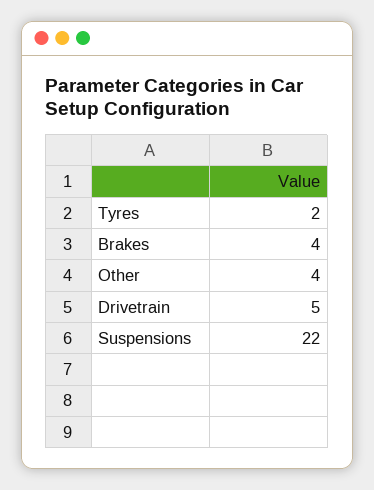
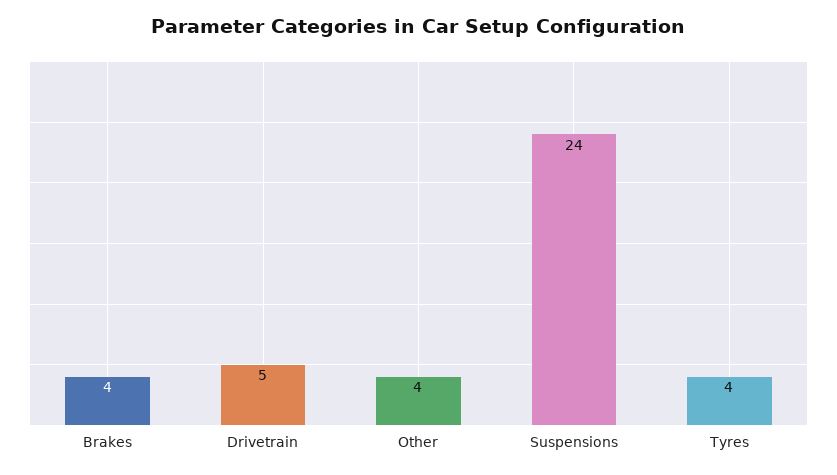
Tyres: 2 -> 4
Suspensions: 22 -> 24

